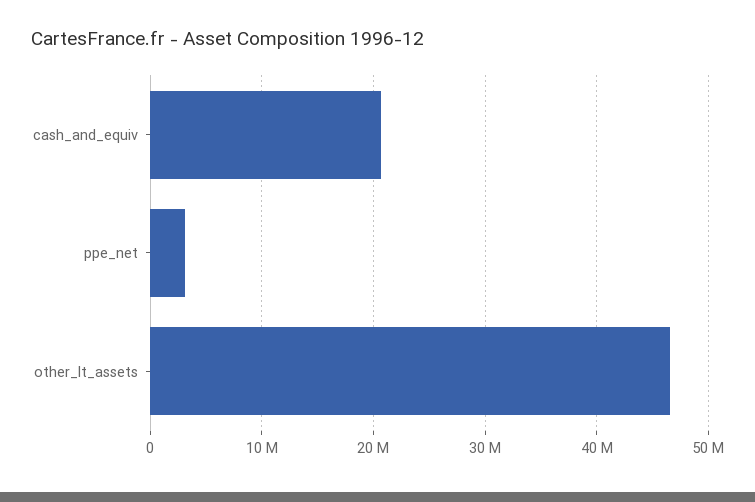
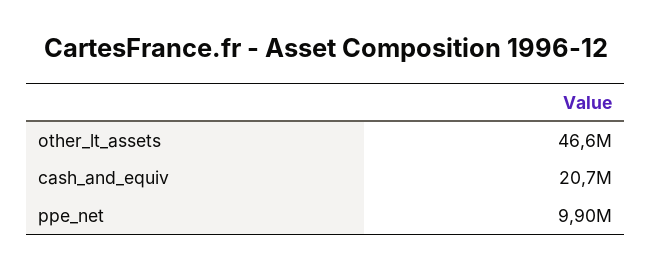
ppe_net: 3000000 -> 9900000

